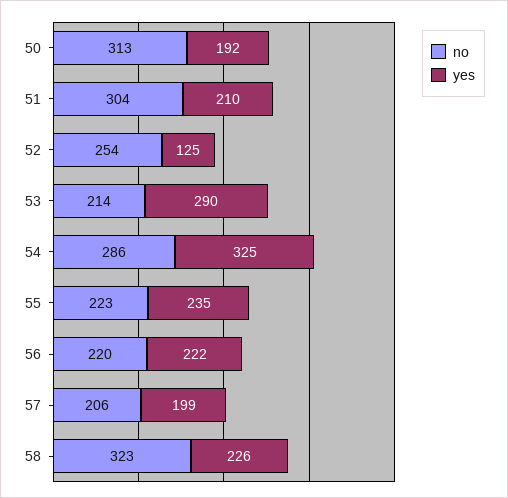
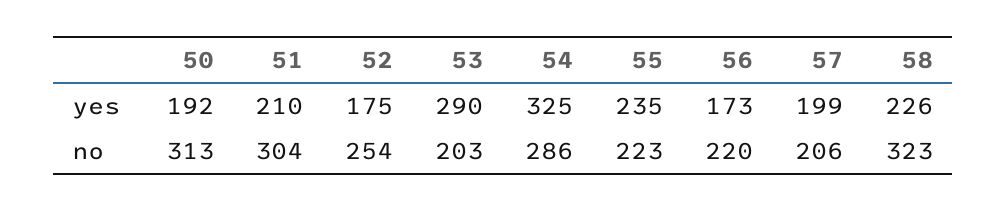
yes, 52: 125 -> 175
no, 53: 214 -> 203
yes, 56: 222 -> 173

